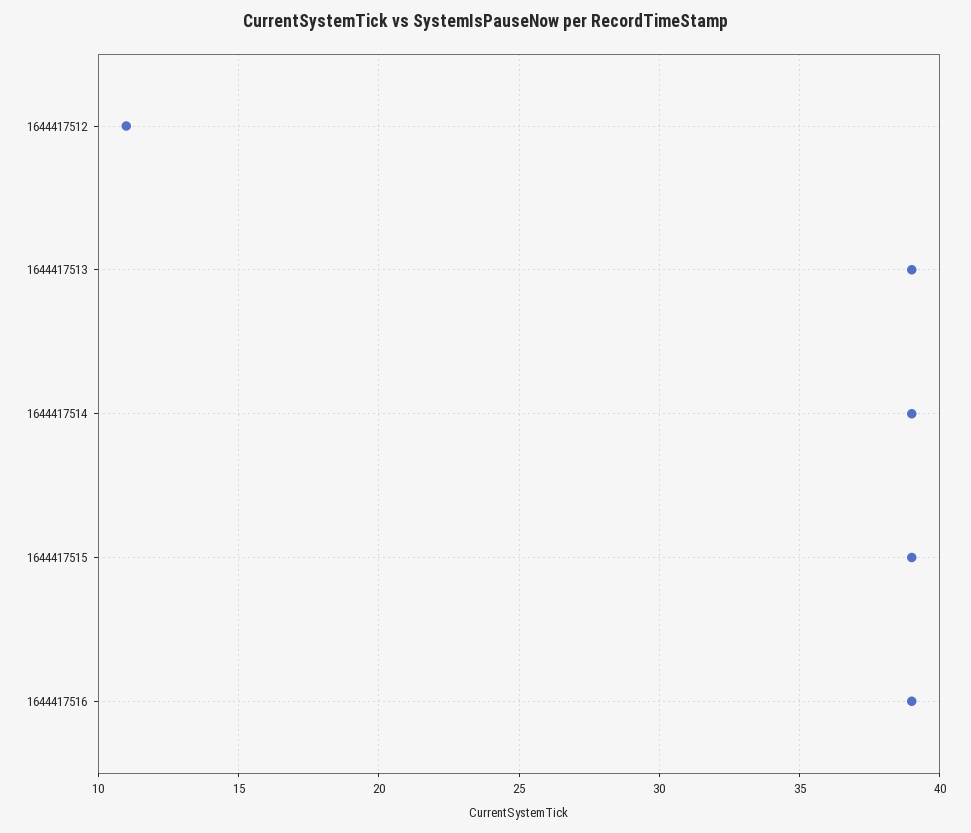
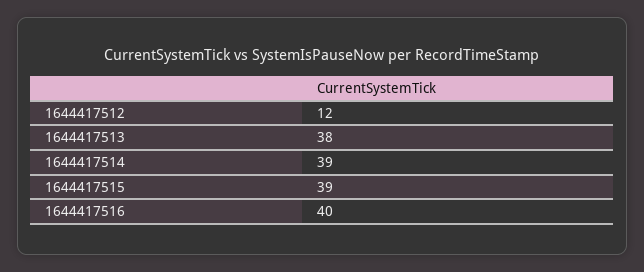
1644417512: 11 -> 12
1644417513: 39 -> 38
1644417516: 39 -> 40

